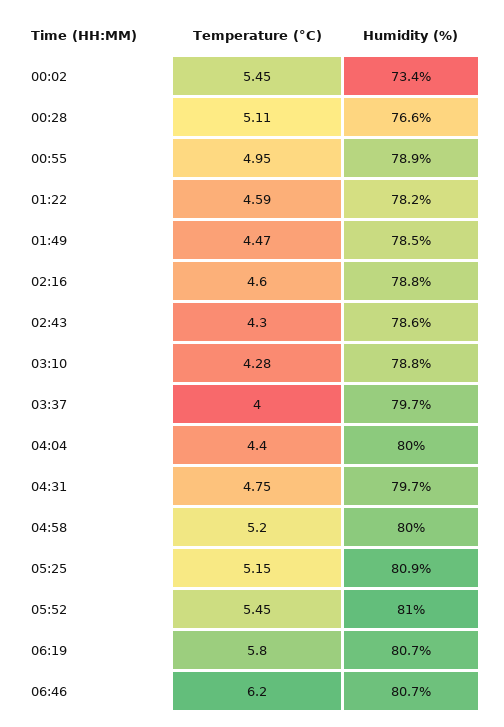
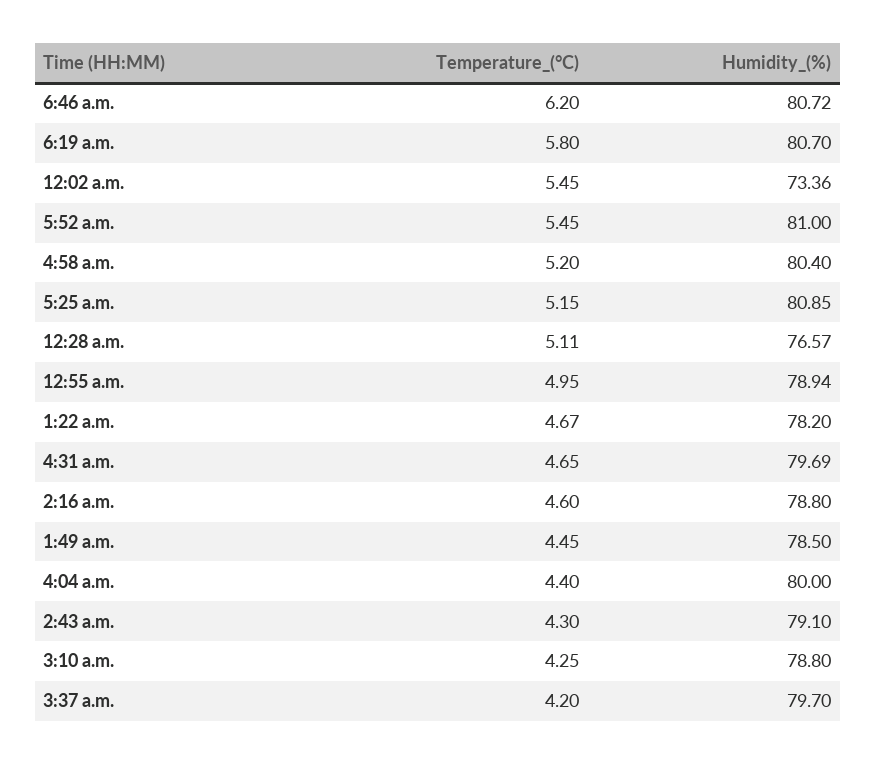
Temperature (°C), 01:22: 4.59 -> 4.67
Temperature (°C), 01:49: 4.47 -> 4.45
Humidity (%), 02:43: 78.6 -> 79.1
Temperature (°C), 03:10: 4.28 -> 4.25
Temperature (°C), 03:37: 4 -> 4.2
Temperature (°C), 04:31: 4.75 -> 4.65
Humidity (%), 04:58: 80 -> 80.4

